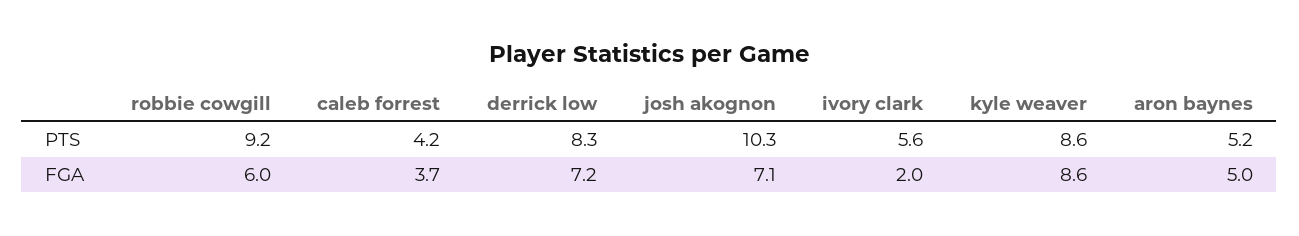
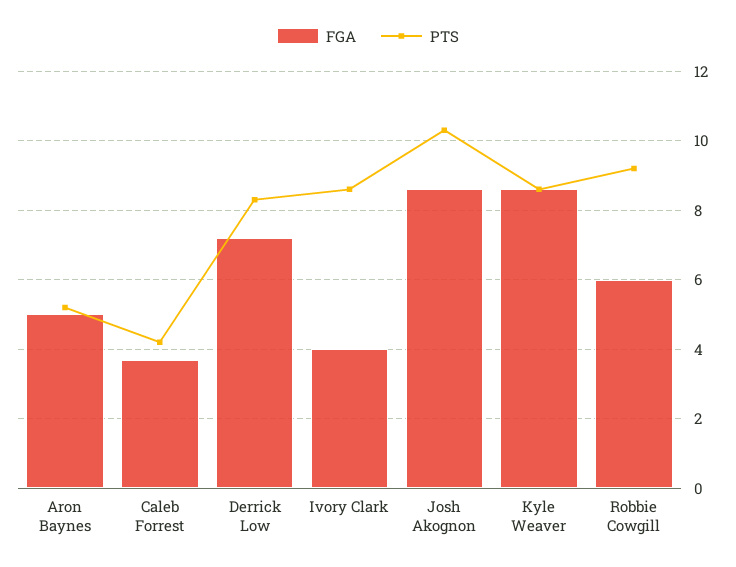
PTS, ivory clark: 5.6 -> 8.5
FGA, josh akognon: 7.1 -> 8.5
FGA, ivory clark: 2 -> 4

